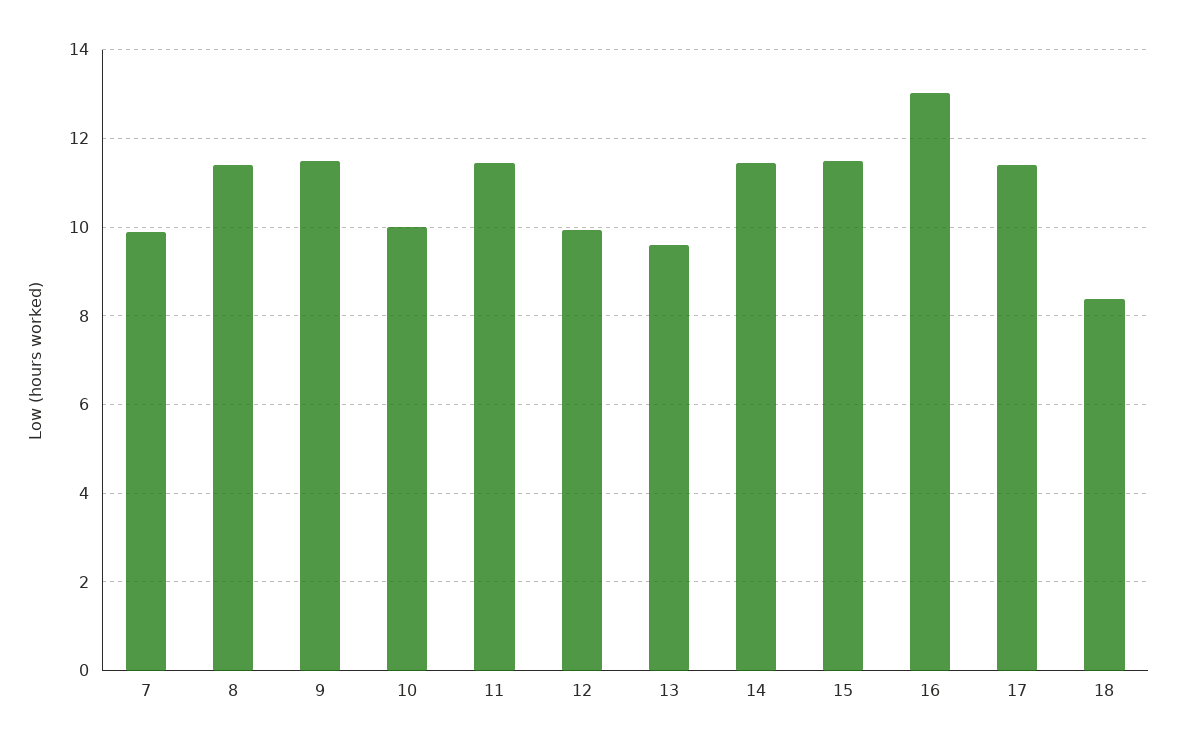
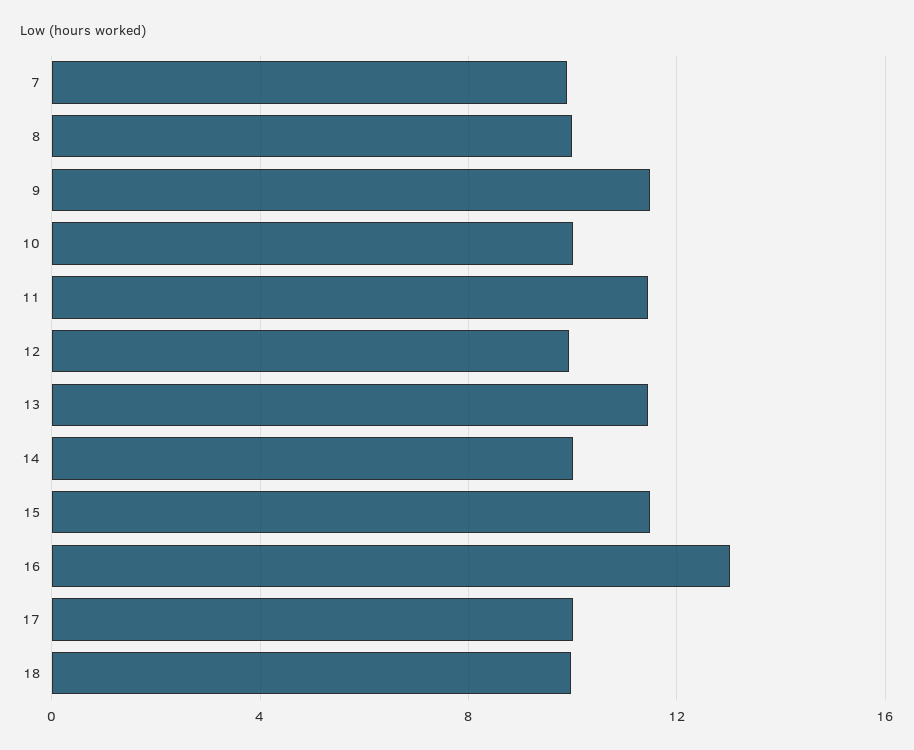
8: 11.4 -> 10
13: 9.6 -> 11.5
14: 11.4 -> 10
17: 11.4 -> 10
18: 8.4 -> 10

